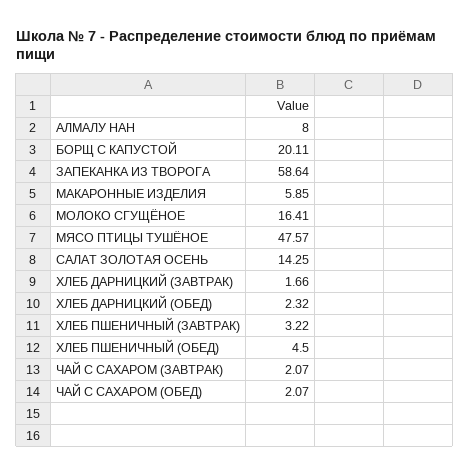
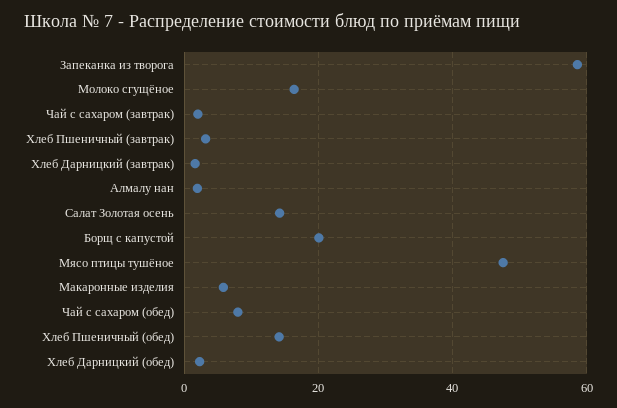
АЛМАЛУ НАН: 8 -> 2
ХЛЕБ ПШЕНИЧНЫЙ (ОБЕД): 4.5 -> 14
ЧАЙ С САХАРОМ (ОБЕД): 2.07 -> 8

